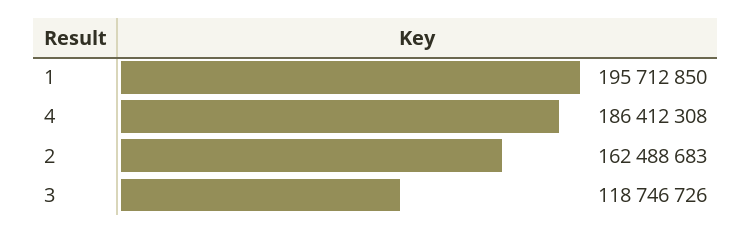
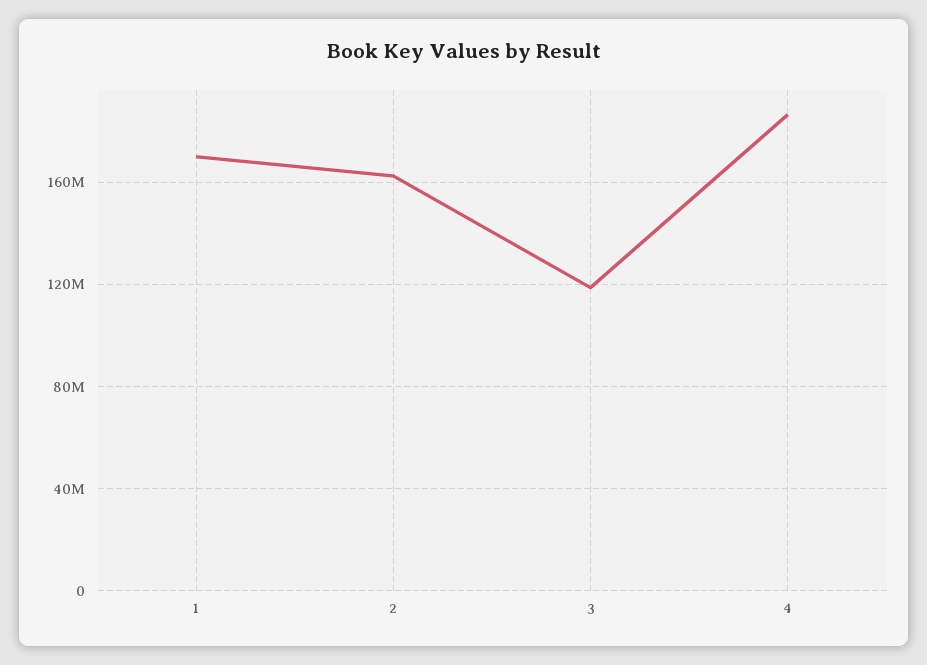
1: 195712850 -> 170000000

